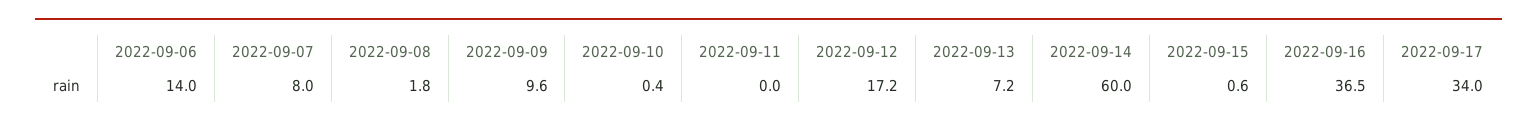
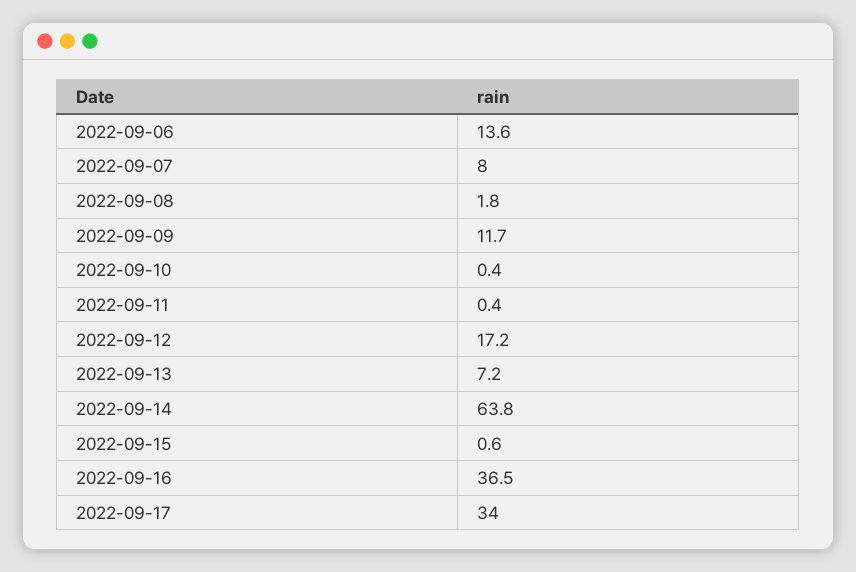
2022-09-06: 14 -> 13.6
2022-09-09: 9.6 -> 11.7
2022-09-11: 0 -> 0.4
2022-09-14: 60 -> 63.8

